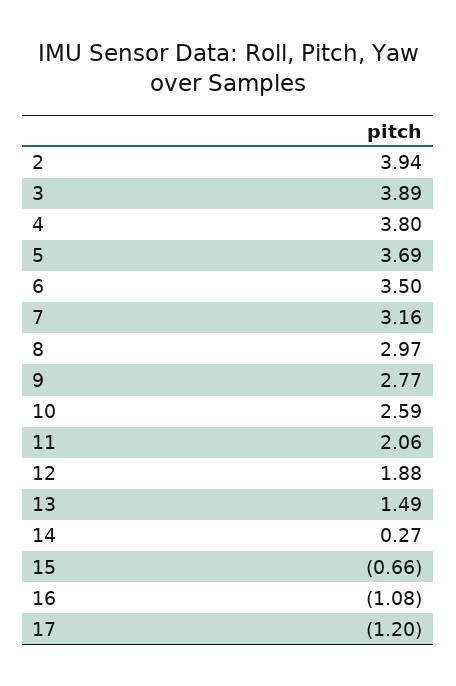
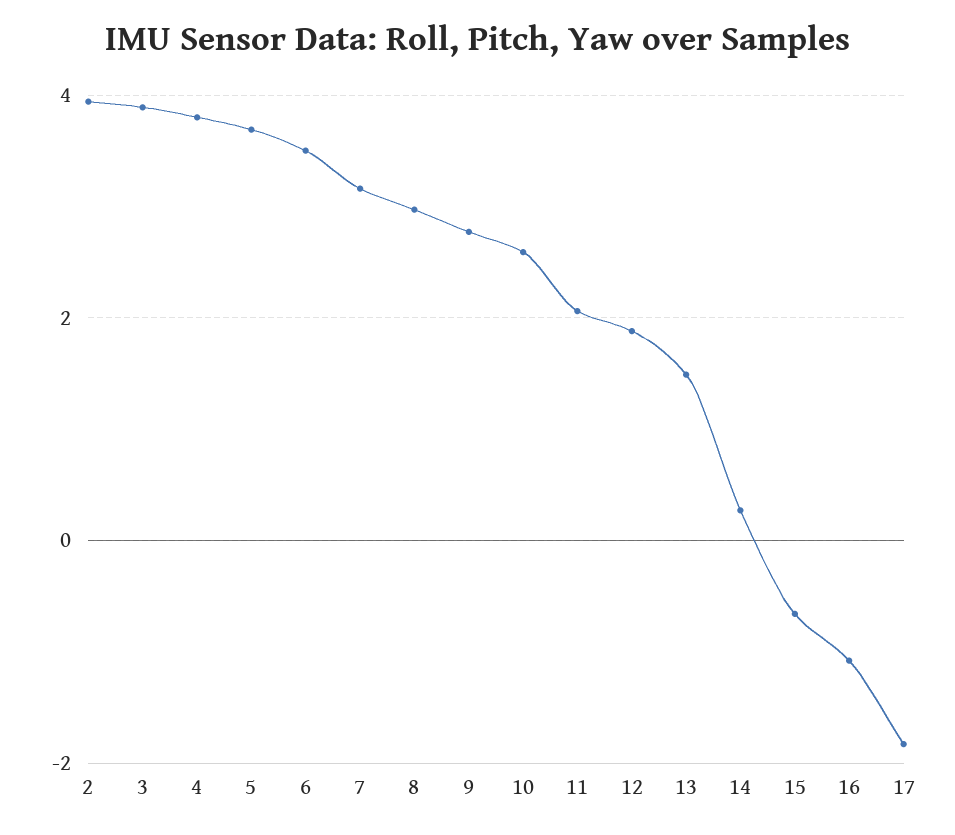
17: -1.2 -> -1.8

